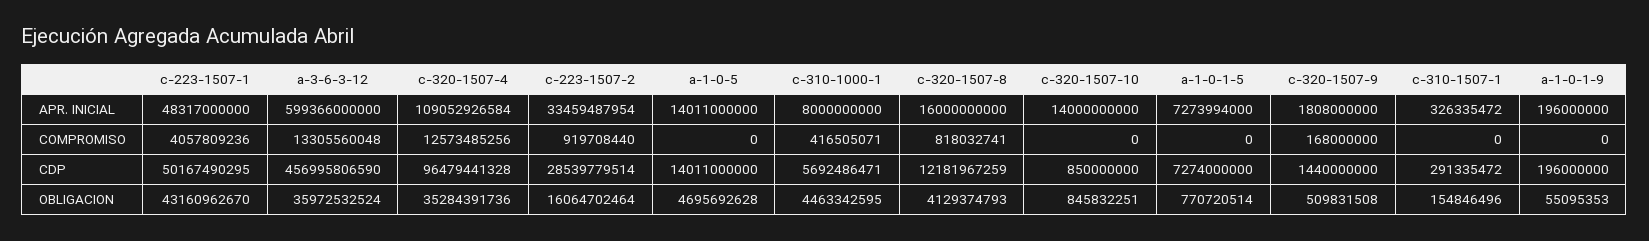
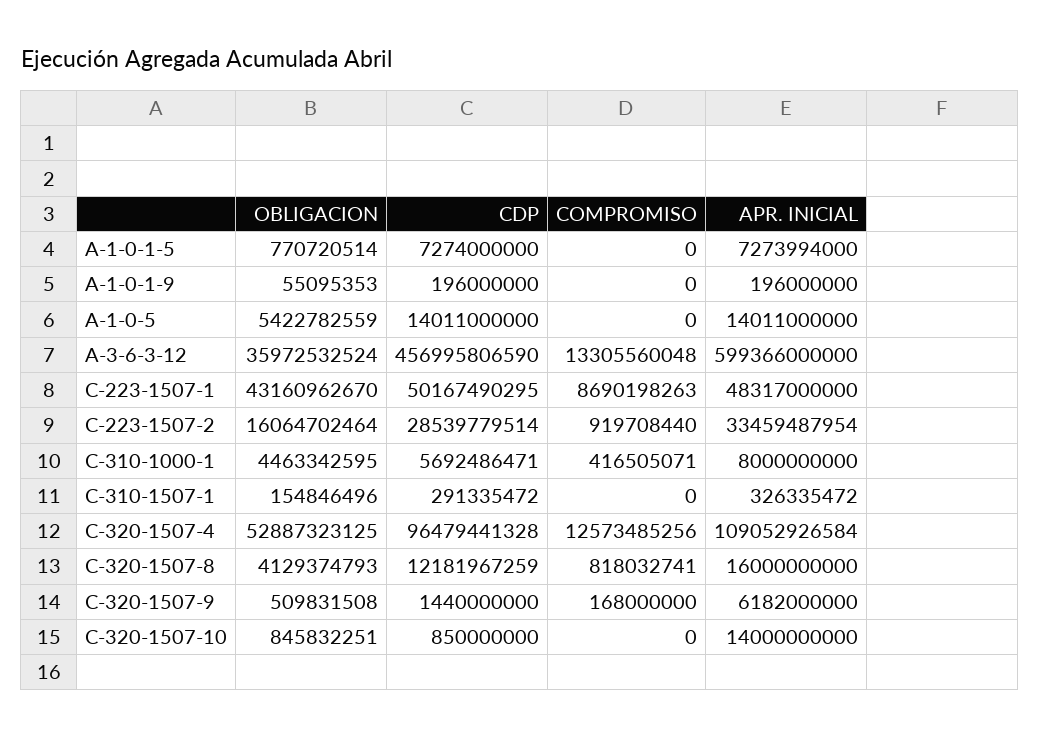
c-320-1507-9, APR. INICIAL: 1808000000 -> 6182000000
c-223-1507-1, COMPROMISO: 4057809236 -> 8690198263
c-320-1507-4, OBLIGACION: 35284391736 -> 52887323125
a-1-0-5, OBLIGACION: 4695692628 -> 5422782559

